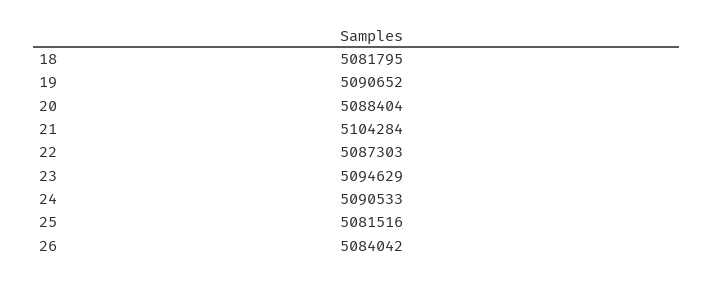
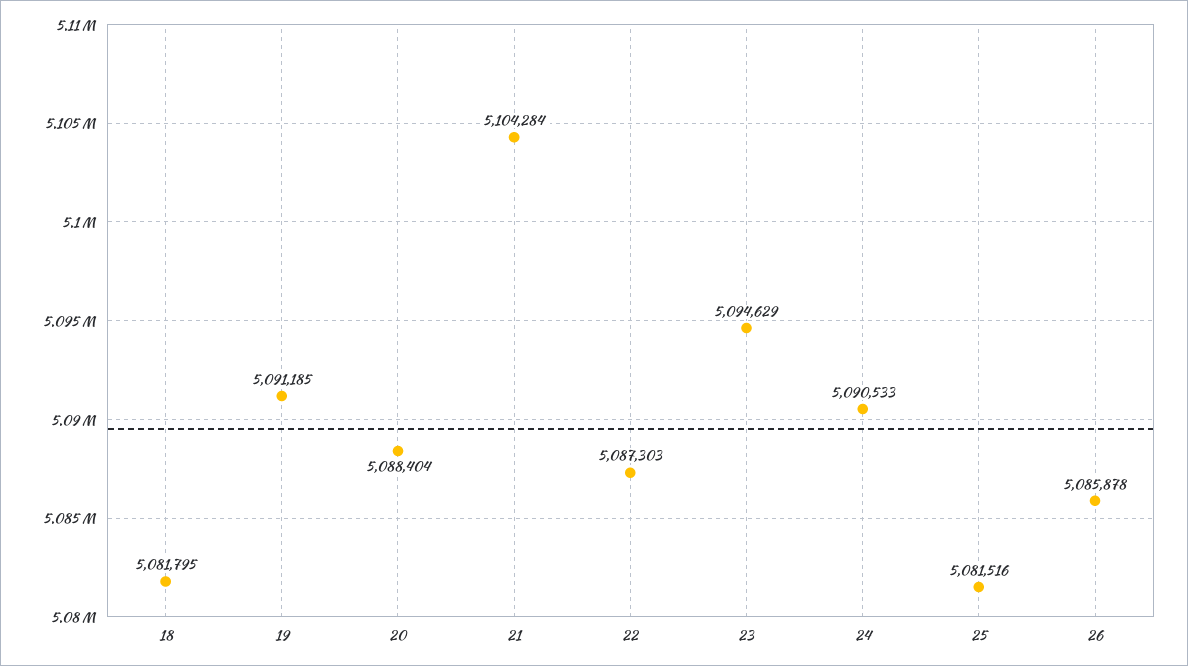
19: 5090652 -> 5091185
26: 5084042 -> 5085878

